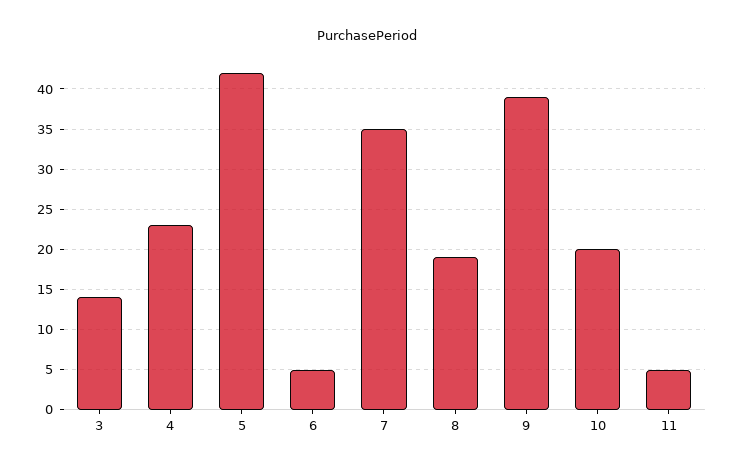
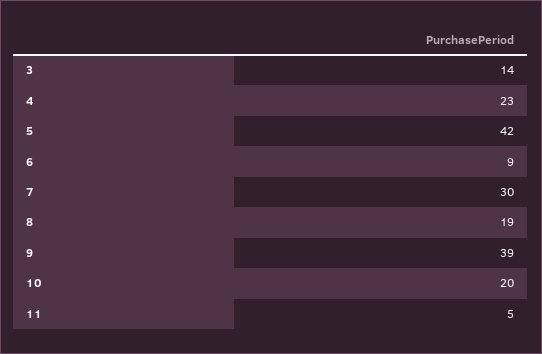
6: 5 -> 9
7: 35 -> 30

